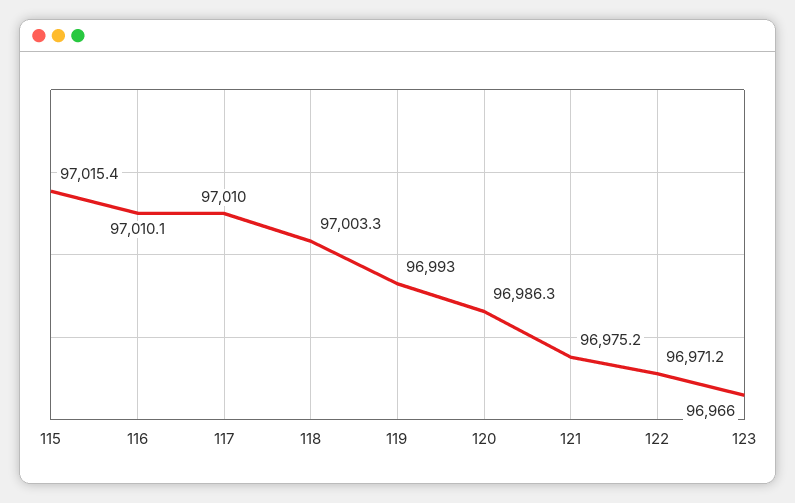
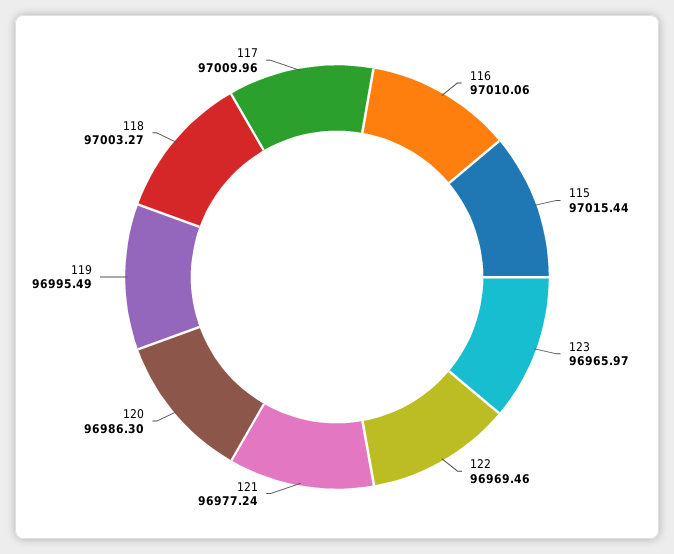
119: 96993 -> 96995.49
121: 96975.2 -> 96977.24
122: 96971.2 -> 96969.46

